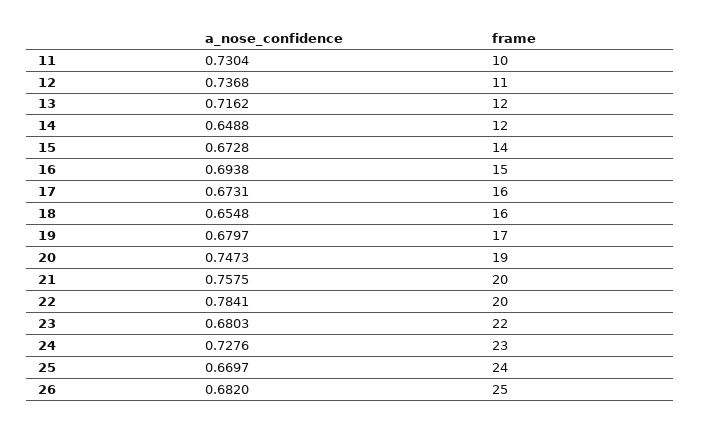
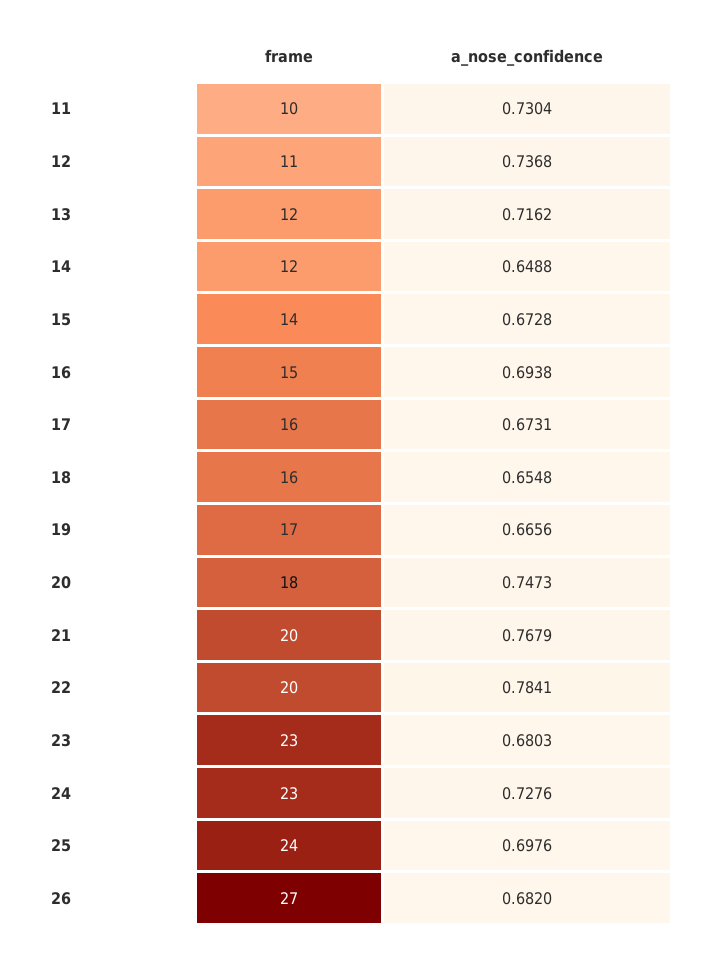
a_nose_confidence, 19: 0.6797 -> 0.6656
frame, 20: 19 -> 18
a_nose_confidence, 21: 0.7575 -> 0.7679
frame, 23: 22 -> 23
a_nose_confidence, 25: 0.6697 -> 0.6976
frame, 26: 25 -> 27

